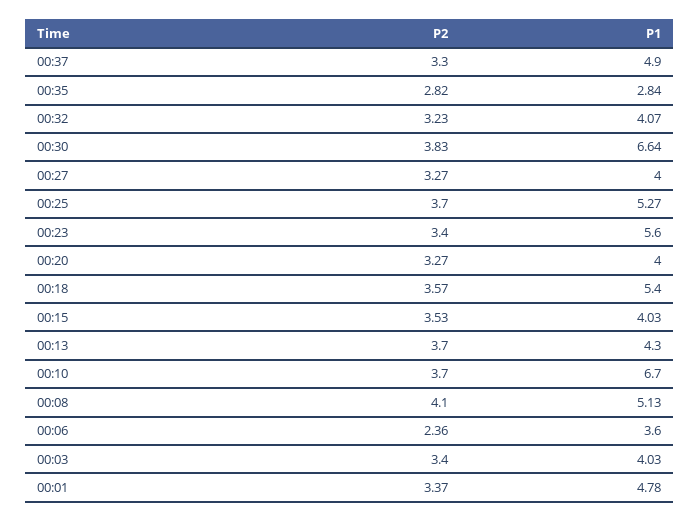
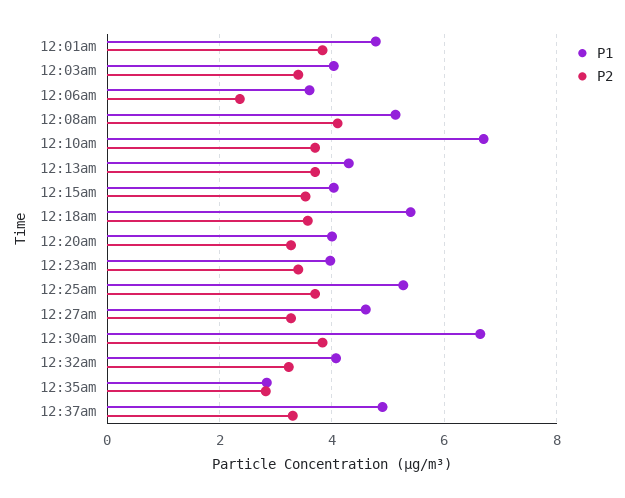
P1, 00:27: 4 -> 4.6
P1, 00:23: 5.6 -> 4
P2, 00:01: 3.37 -> 3.8

